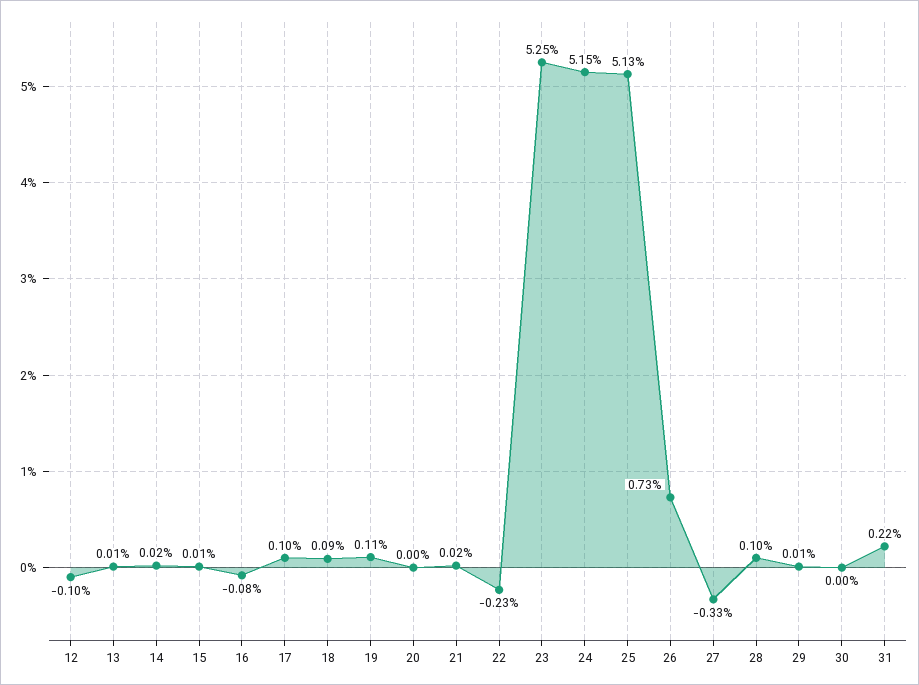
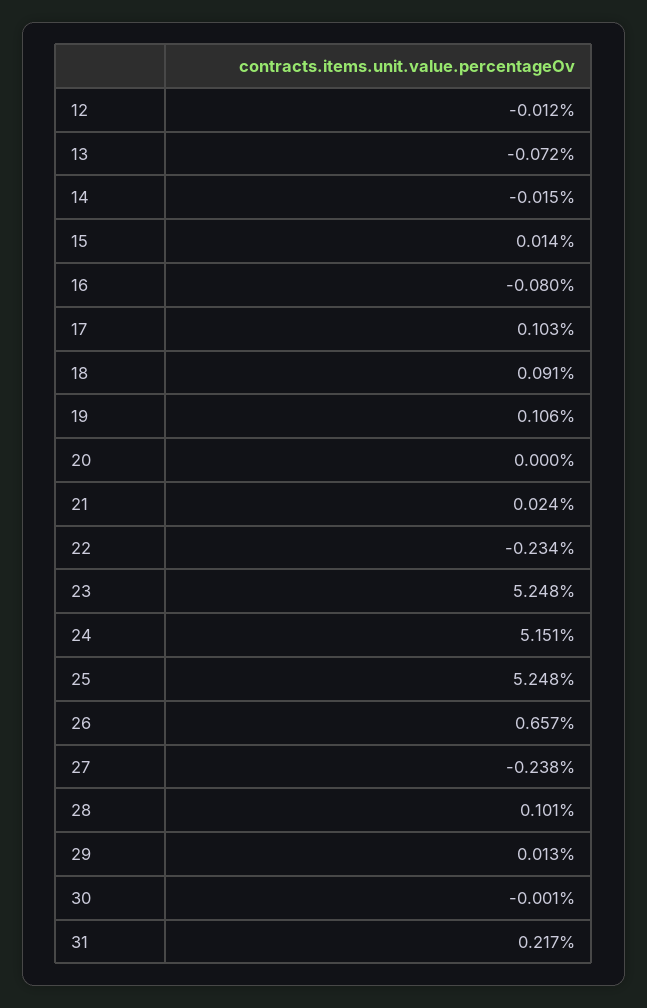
12: -0.1 -> -0.012
13: 0.01 -> -0.072
14: 0.02 -> -0.015
25: 5.13 -> 5.248
26: 0.73 -> 0.657
27: -0.33 -> -0.238

